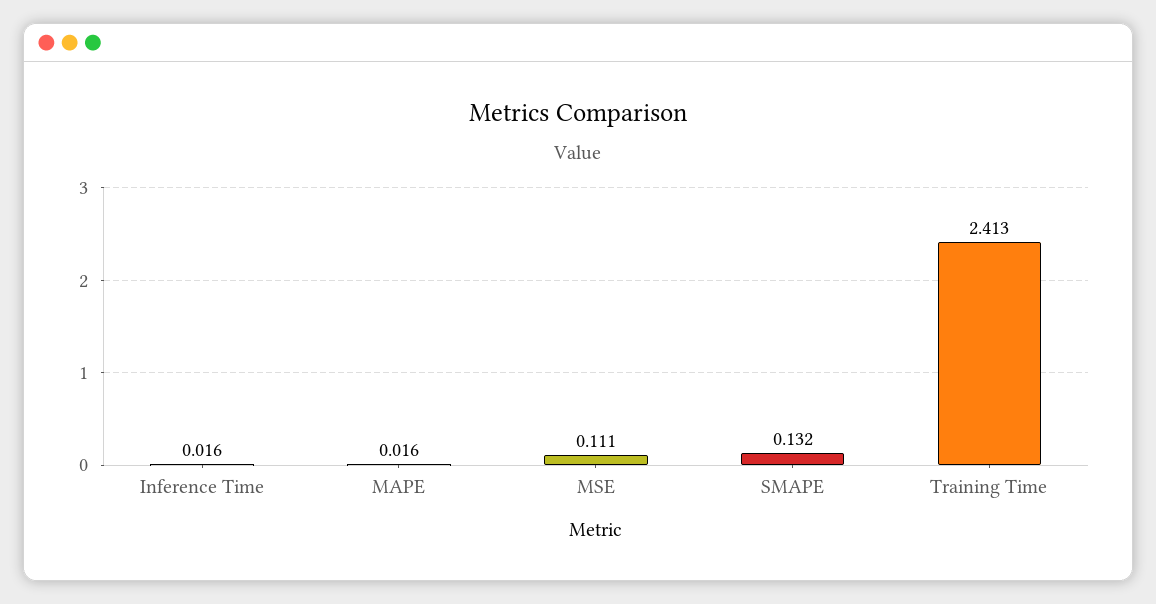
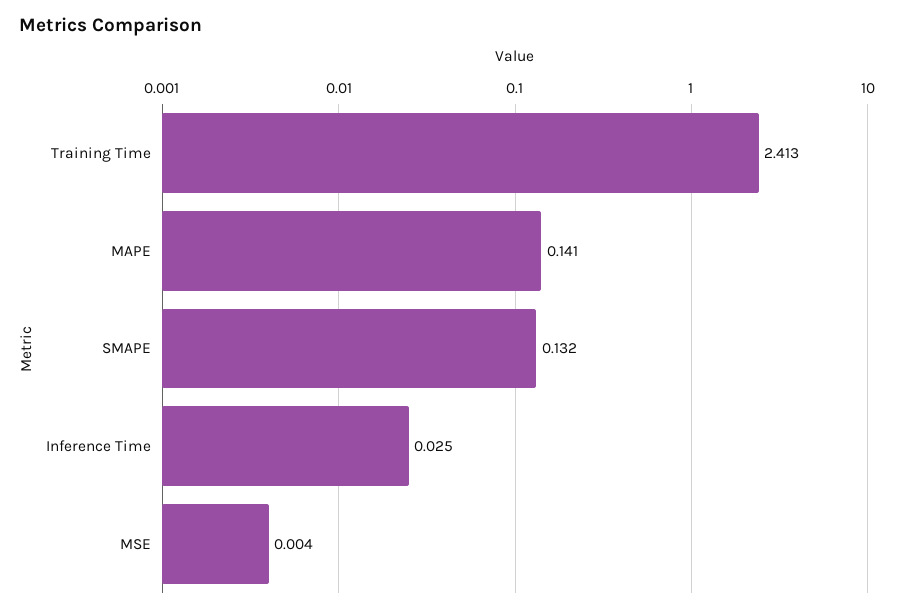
Inference Time: 0.016 -> 0.025
MAPE: 0.016 -> 0.141
MSE: 0.111 -> 0.004

